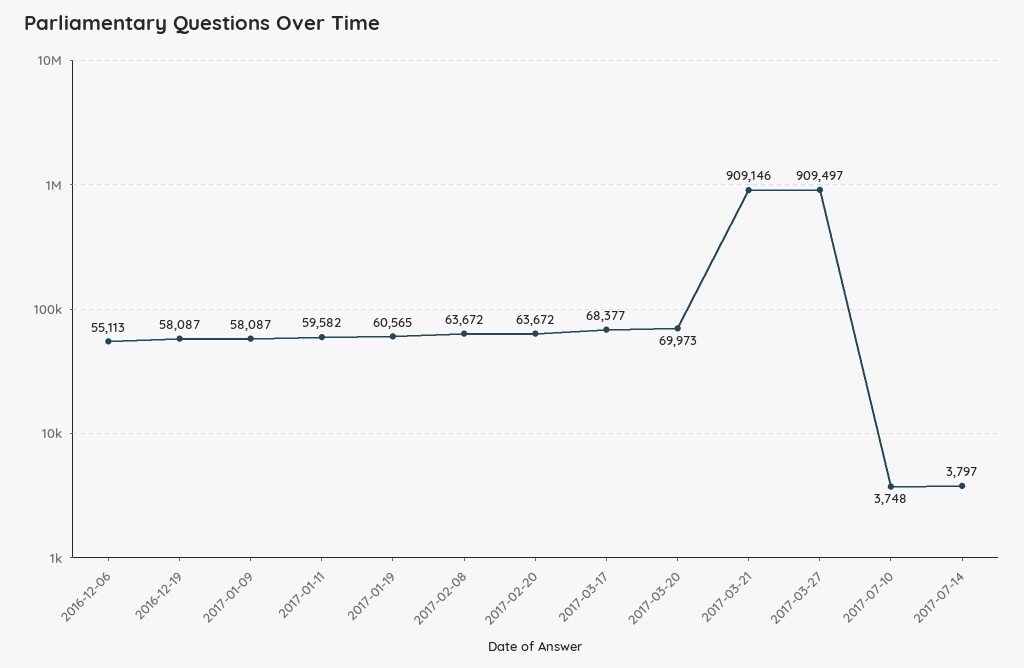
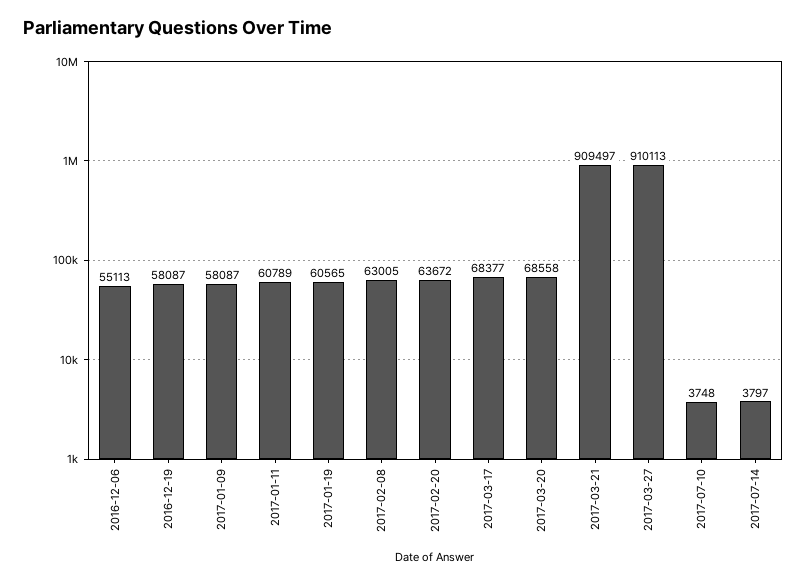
2017-01-11: 59582 -> 60789
2017-02-08: 63672 -> 63005
2017-03-20: 69973 -> 68558
2017-03-21: 909146 -> 909497
2017-03-27: 909497 -> 910113

